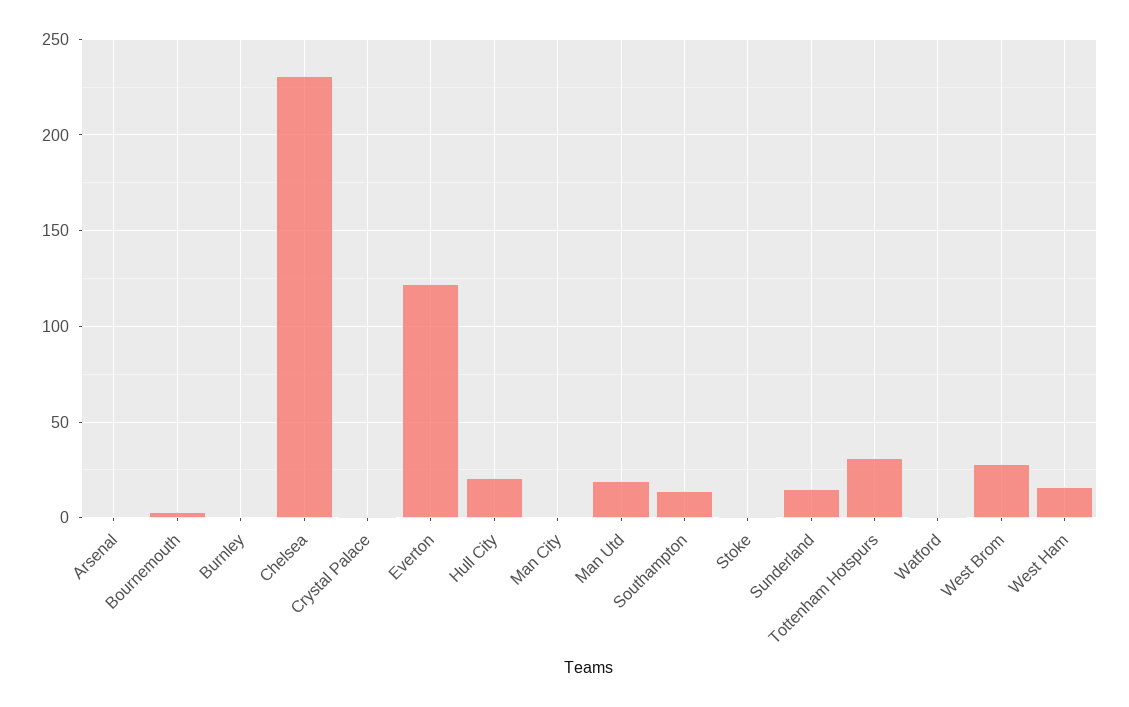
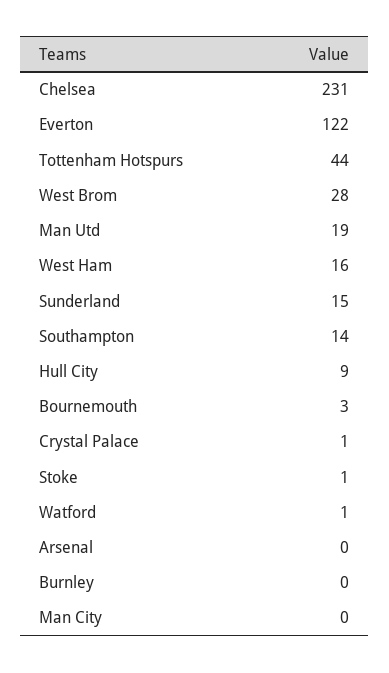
Hull City: 20 -> 9
Tottenham Hotspurs: 30 -> 44

